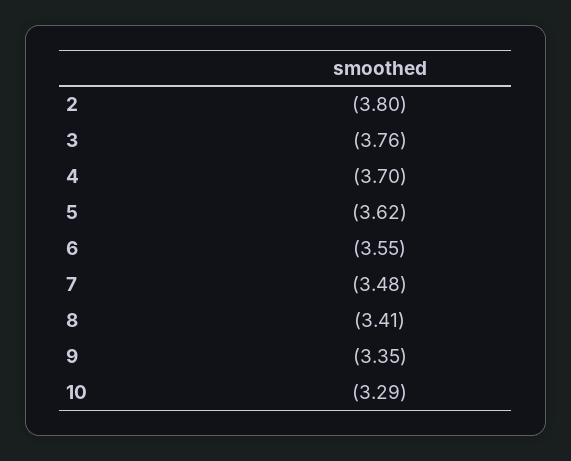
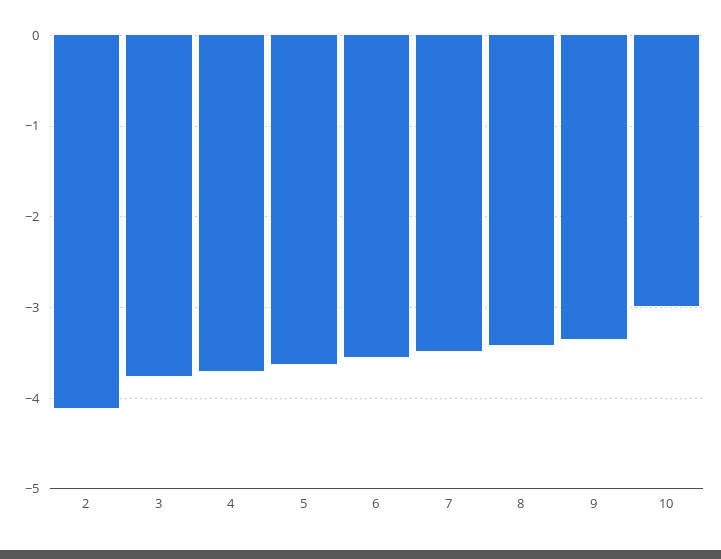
2: -3.8 -> -4.1
10: -3.29 -> -3

